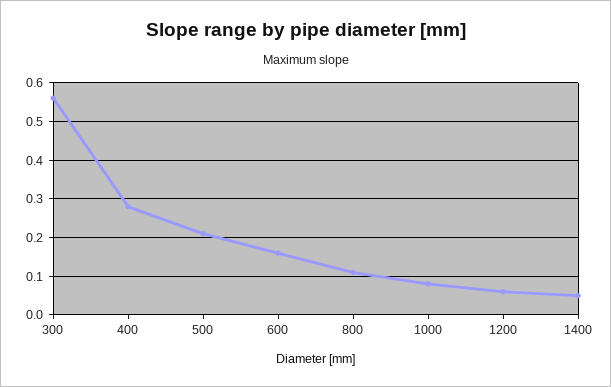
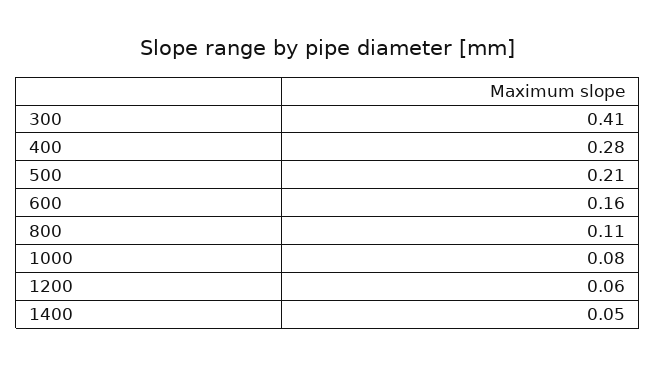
300: 0.55 -> 0.41

